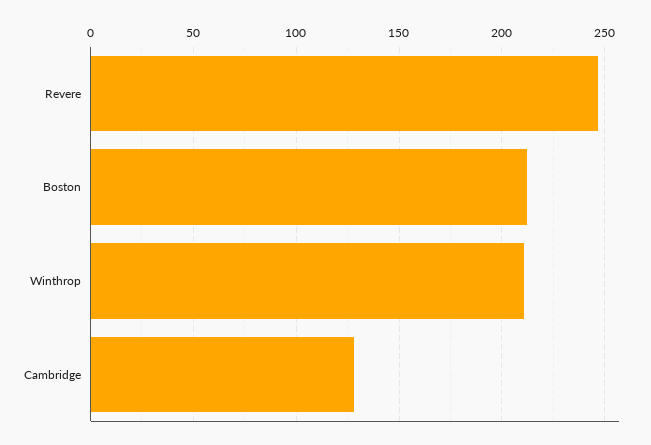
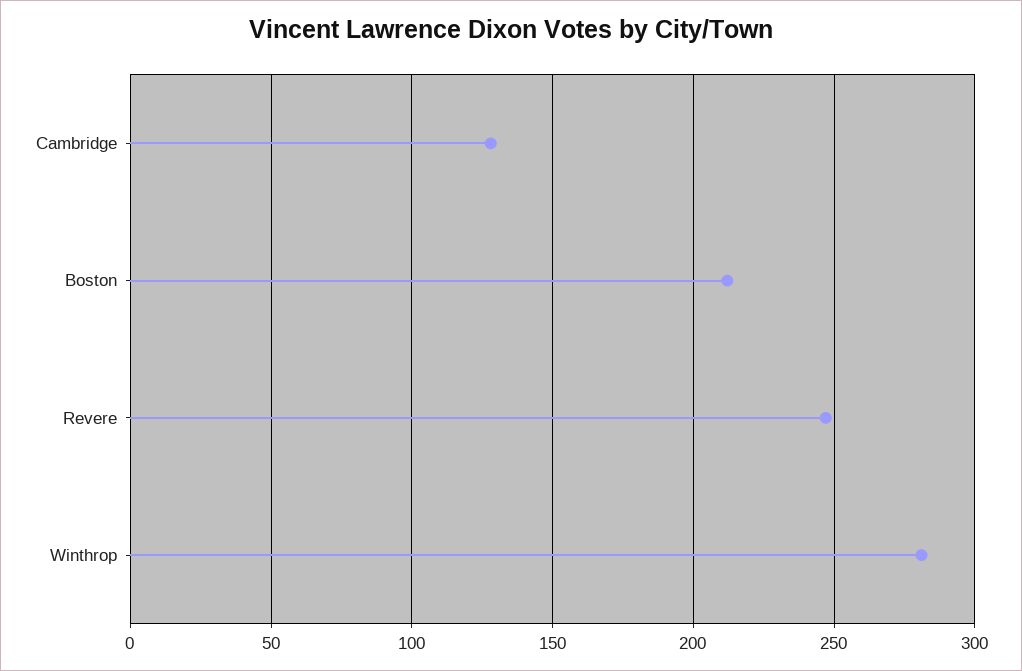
Winthrop: 210 -> 280

